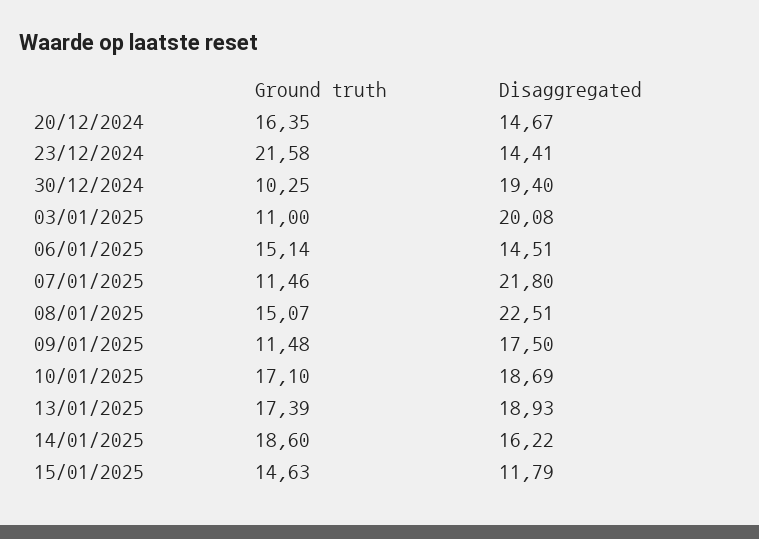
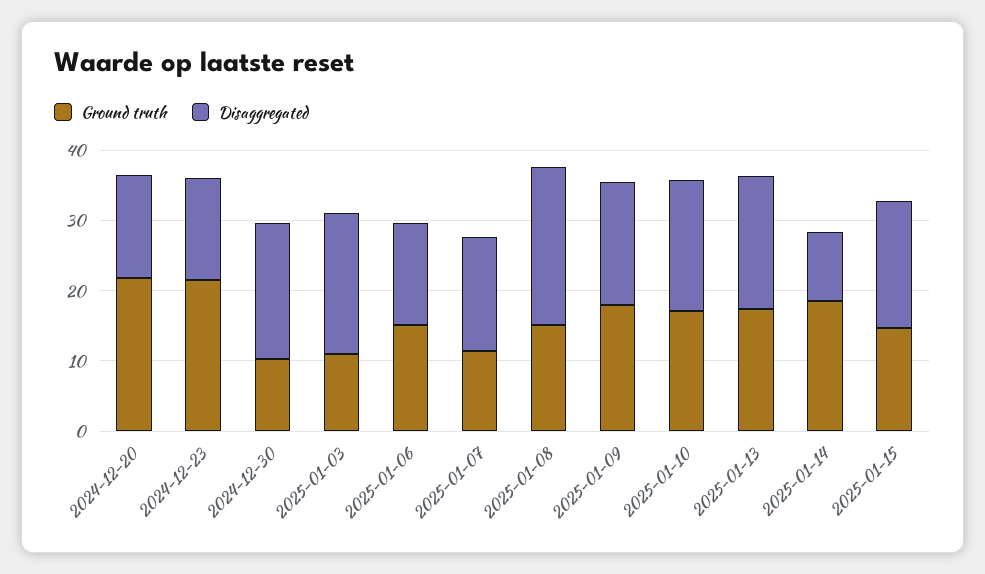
Ground truth, 20/12/2024: 16.35 -> 22
Disaggregated, 07/01/2025: 21.8 -> 16
Ground truth, 09/01/2025: 11.48 -> 18
Disaggregated, 14/01/2025: 16.22 -> 10
Disaggregated, 15/01/2025: 11.79 -> 18

